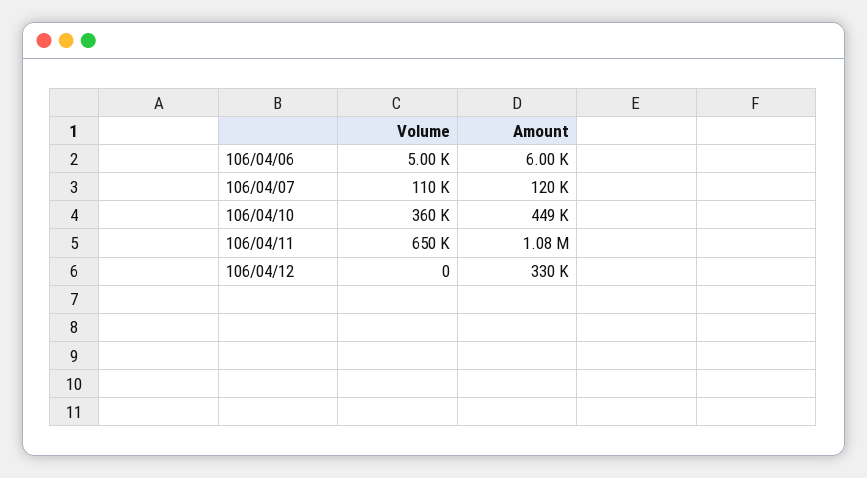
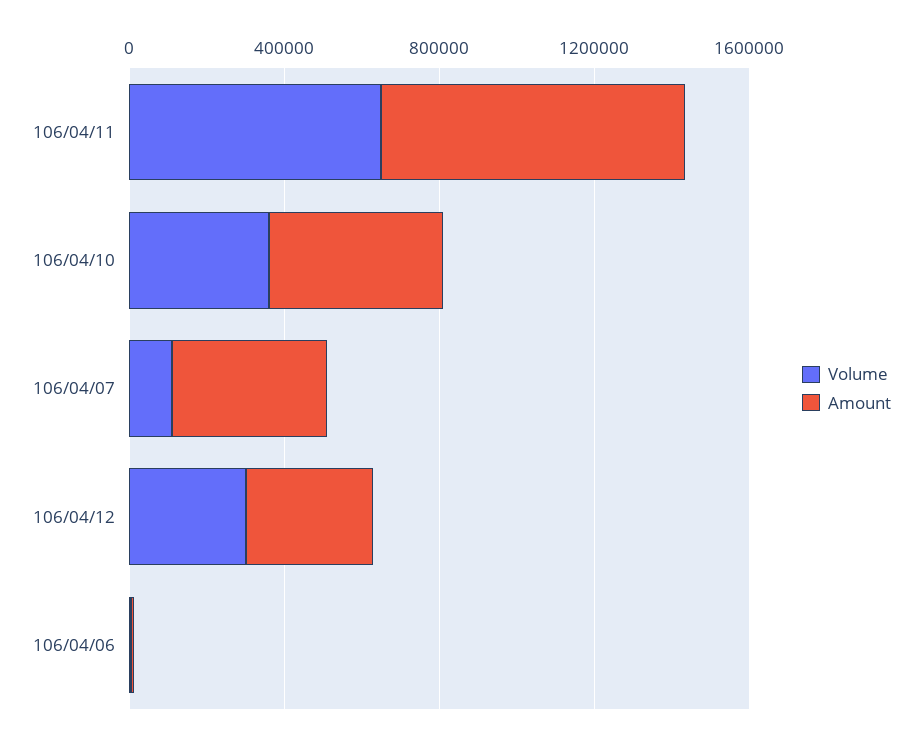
Amount, 106/04/07: 120000 -> 400000
Amount, 106/04/11: 1080000 -> 800000
Volume, 106/04/12: 0 -> 300000

